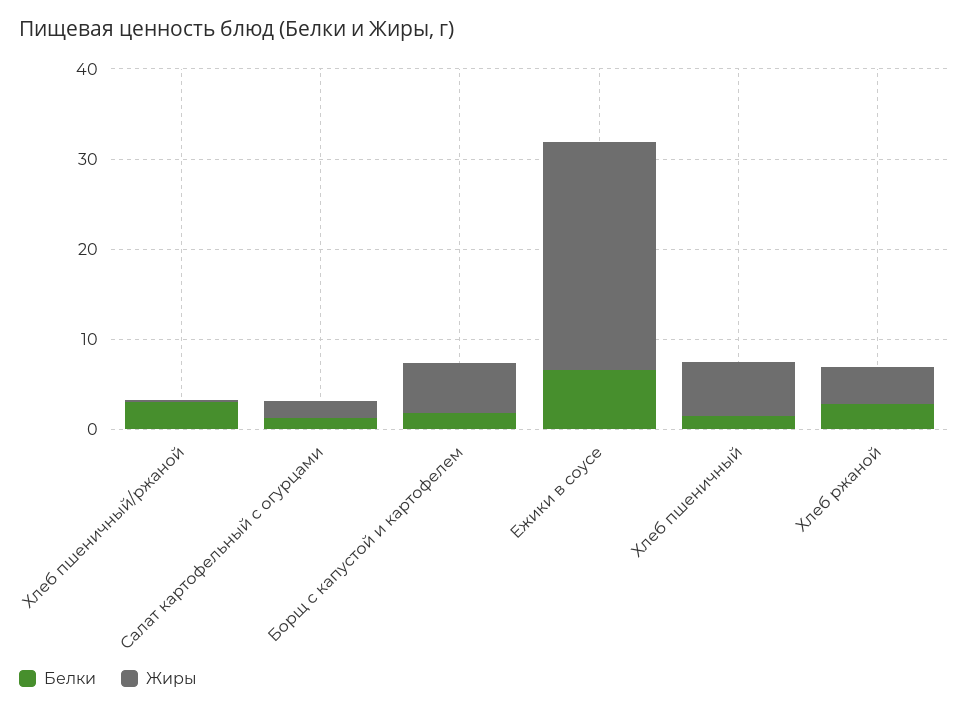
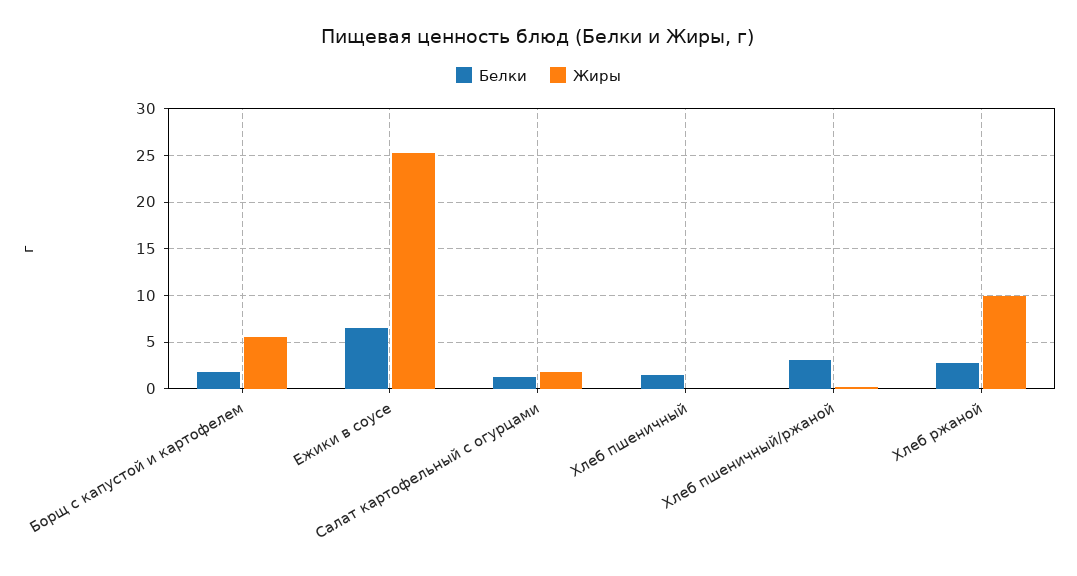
Жиры, Хлеб пшеничный: 6 -> 0
Жиры, Хлеб ржаной: 4 -> 10

